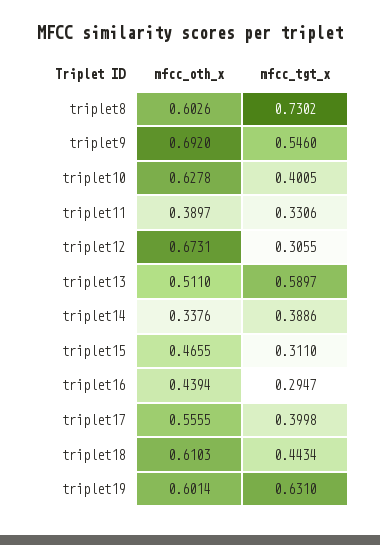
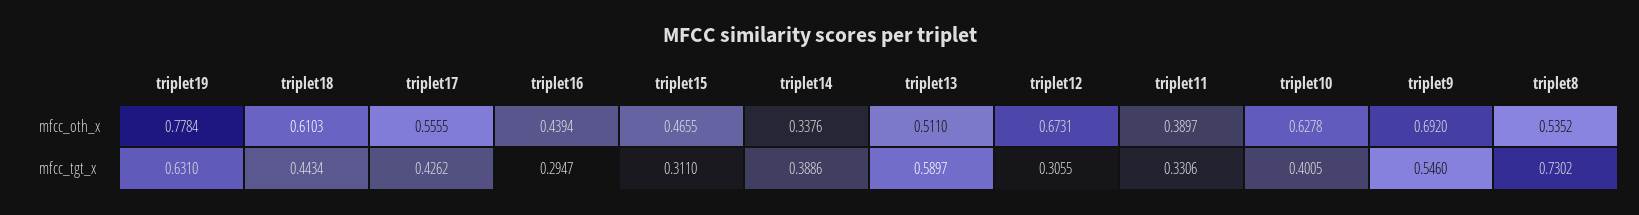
mfcc_oth_x, triplet8: 0.6026 -> 0.5352
mfcc_tgt_x, triplet17: 0.3998 -> 0.4262
mfcc_oth_x, triplet19: 0.6014 -> 0.7784

